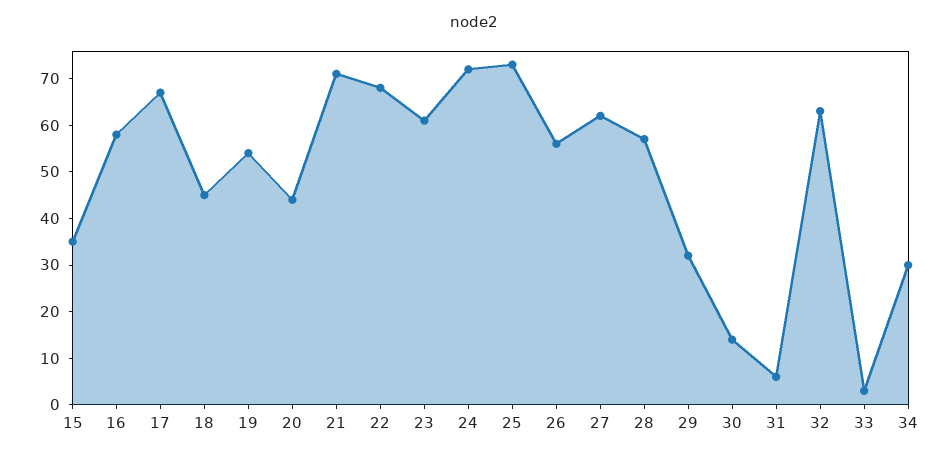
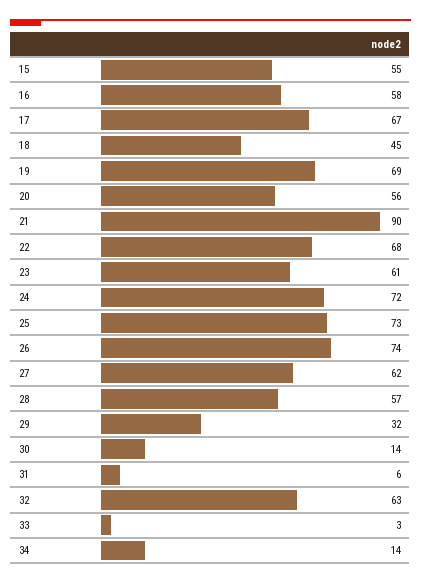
15: 35 -> 55
19: 55 -> 69
20: 45 -> 56
21: 70 -> 90
26: 55 -> 74
34: 30 -> 14

